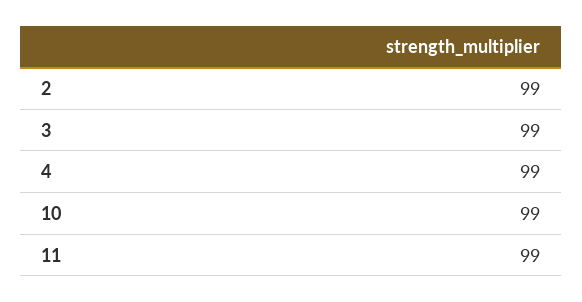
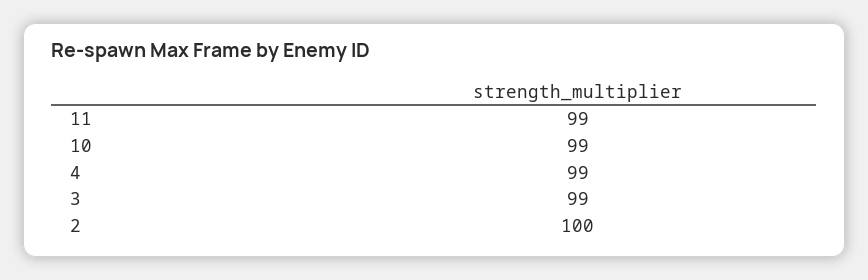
2: 99 -> 100

